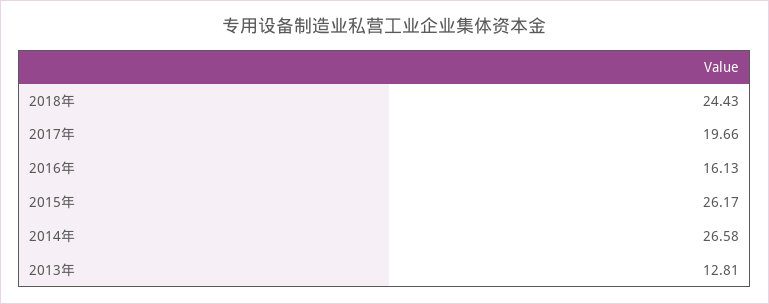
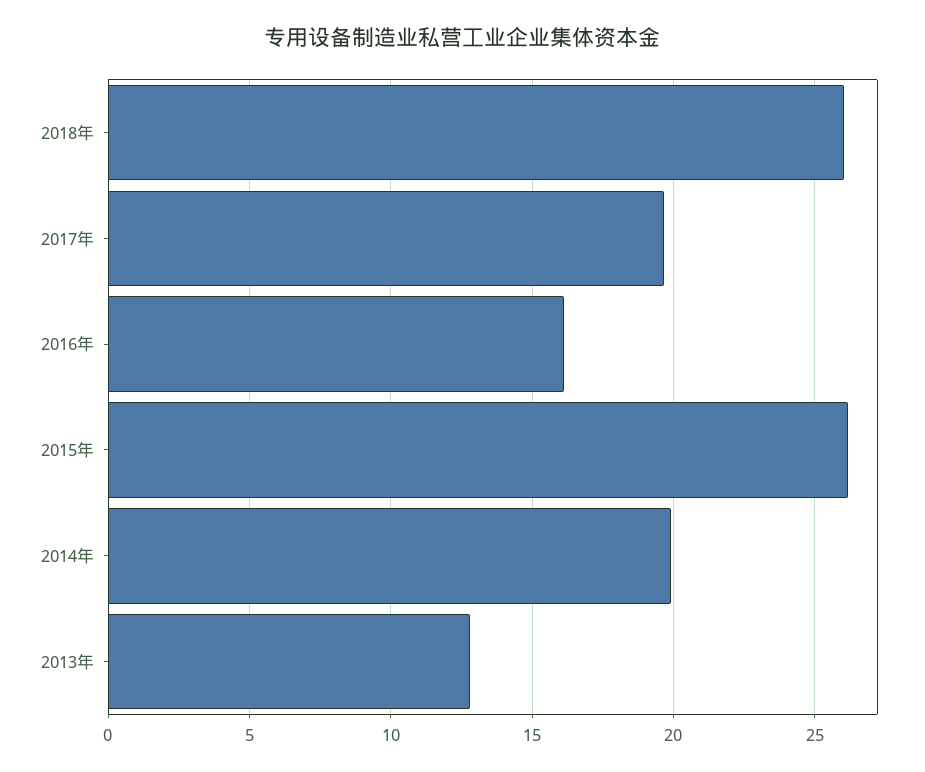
2018年: 24.43 -> 26
2014年: 26.58 -> 20

